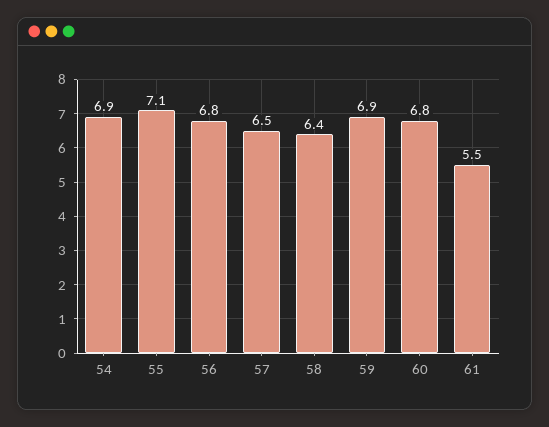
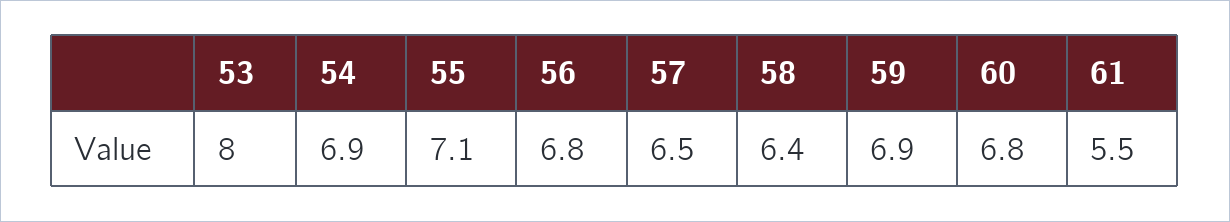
53: none -> 8

